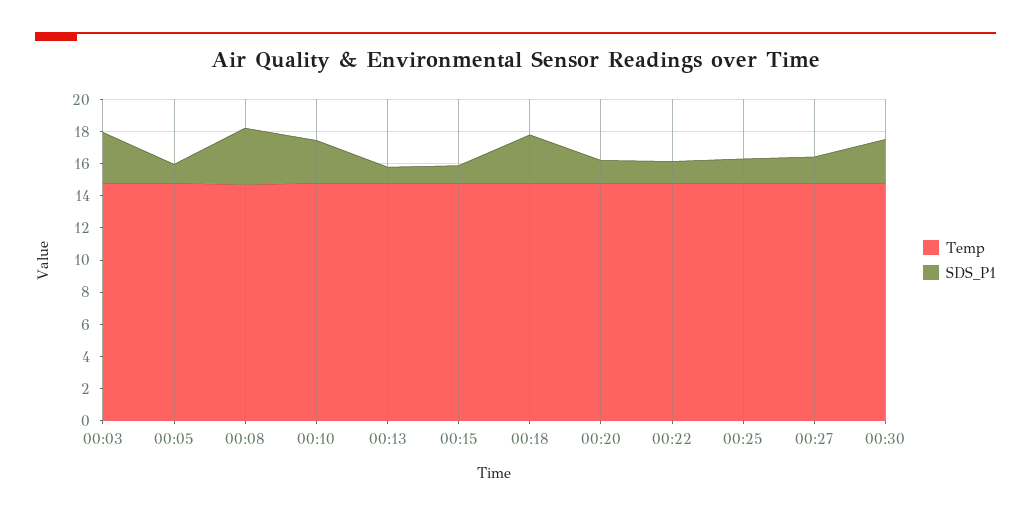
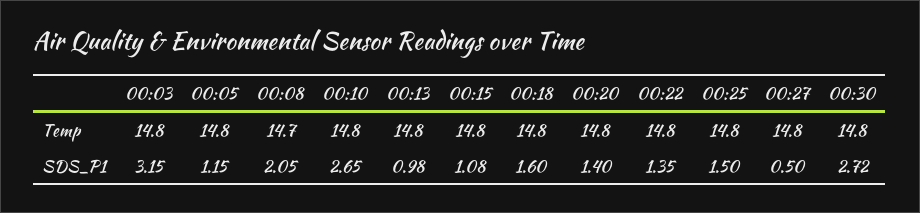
SDS_P1, 00:08: 3.5 -> 2.05
SDS_P1, 00:18: 3 -> 1.6
SDS_P1, 00:27: 1.5 -> 0.5

